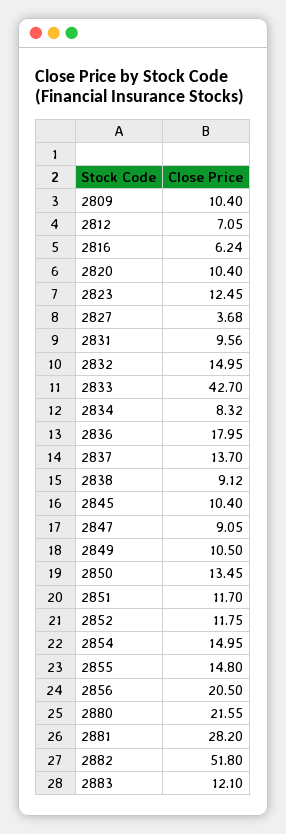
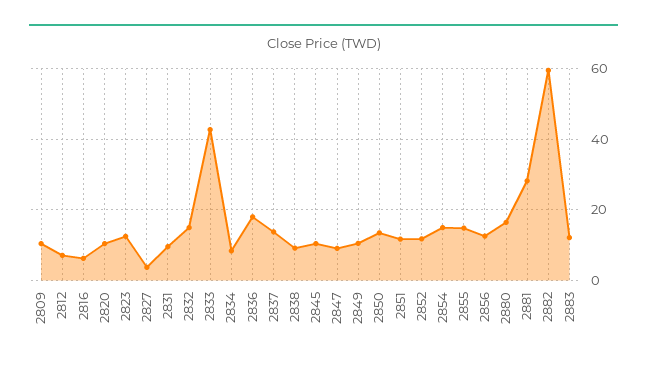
2856: 20.5 -> 12
2880: 21.55 -> 16
2882: 51.8 -> 60

